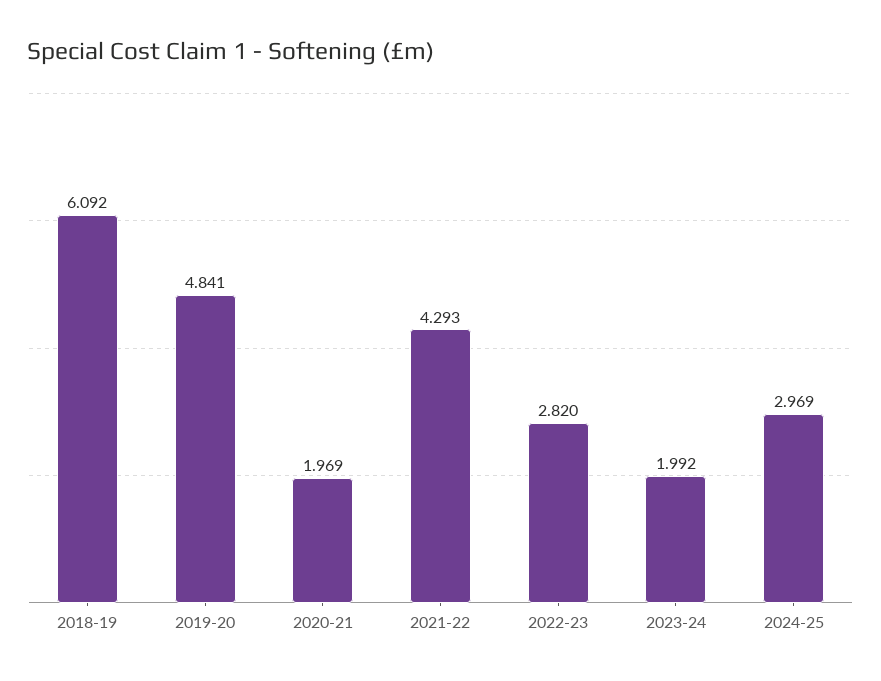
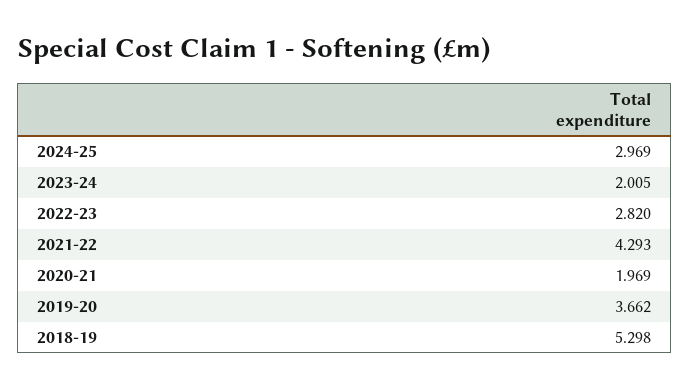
2018-19: 6.092 -> 5.298
2019-20: 4.841 -> 3.662
2023-24: 1.992 -> 2.005

